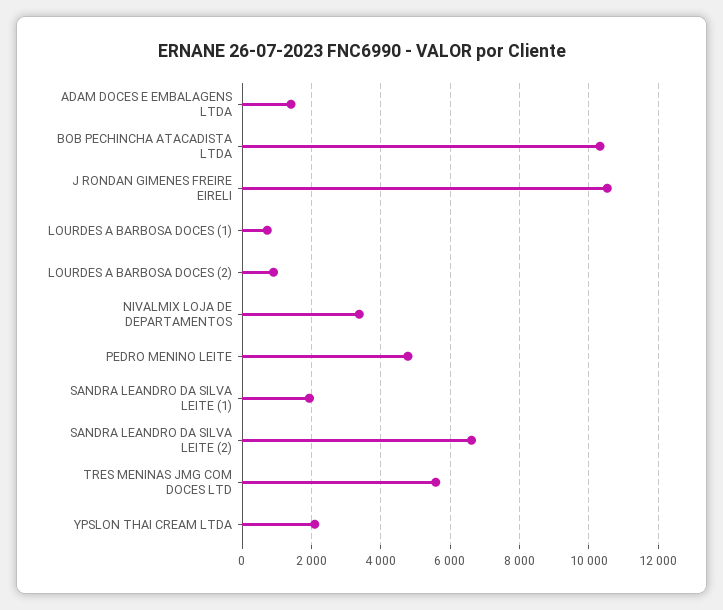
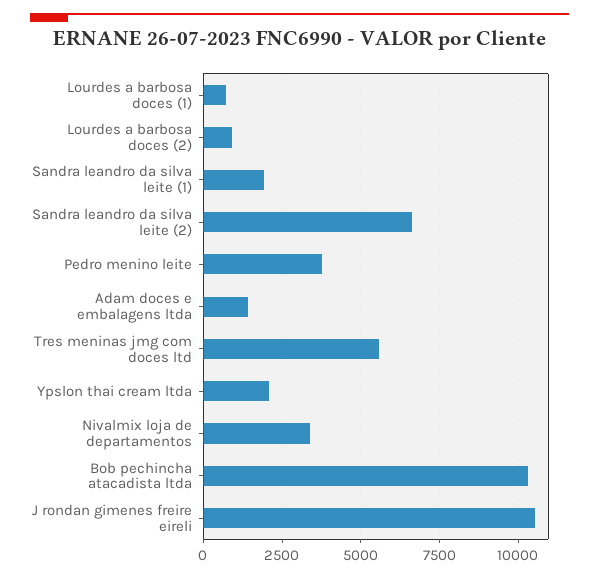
PEDRO MENINO LEITE: 4800 -> 3750

